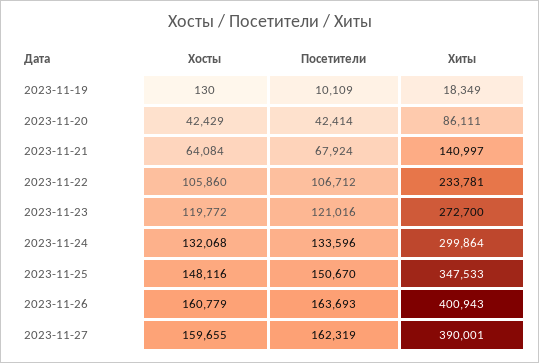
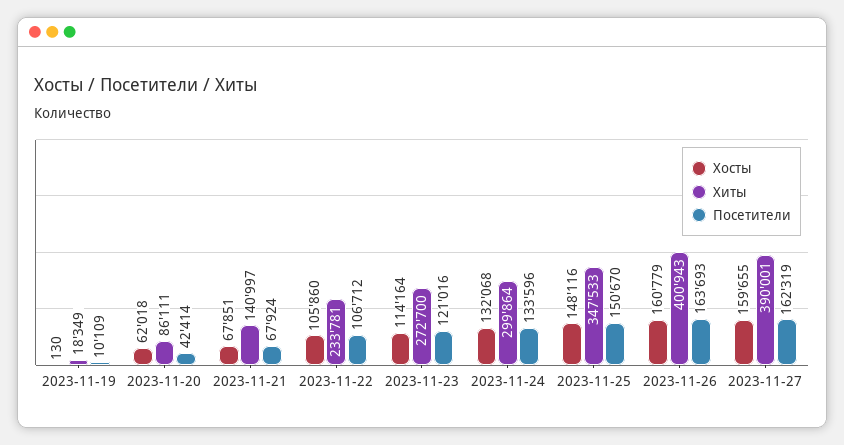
Хосты, 2023-11-20: 42429 -> 62018
Хосты, 2023-11-21: 64084 -> 67851
Хосты, 2023-11-23: 119772 -> 114164

